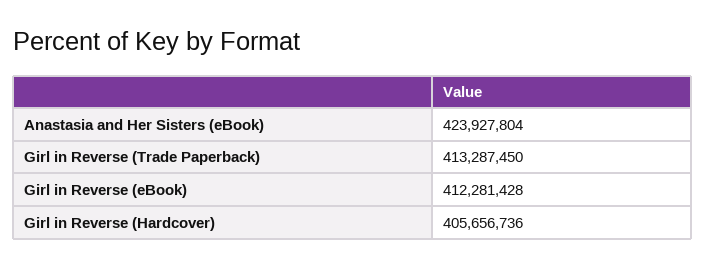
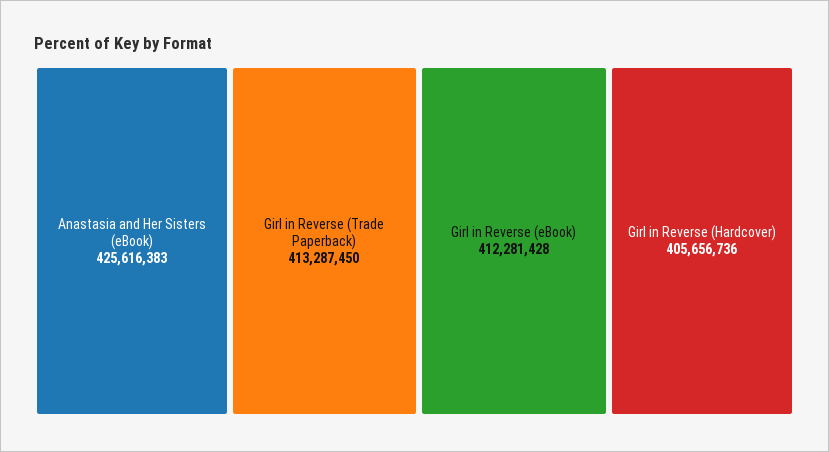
Anastasia and Her Sisters (eBook): 423927804 -> 425616383

